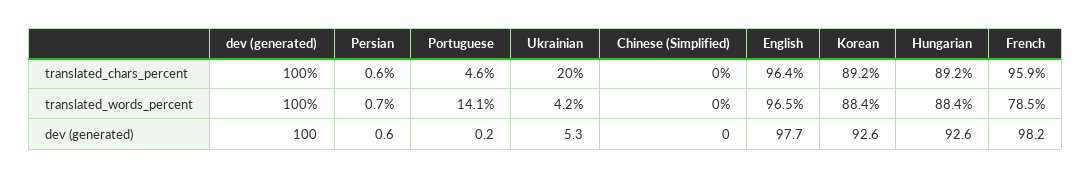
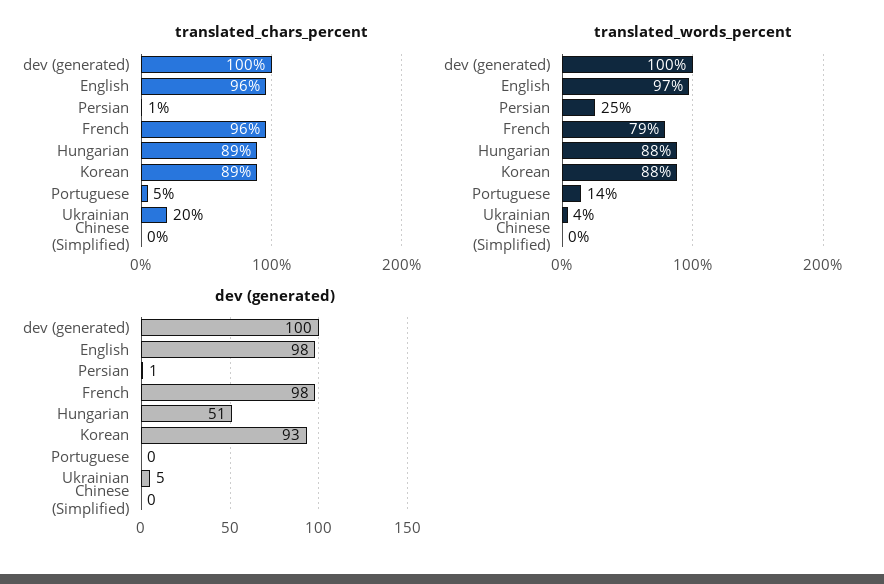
translated_words_percent, Persian: 0.7 -> 25
dev (generated), Hungarian: 92.6 -> 51

